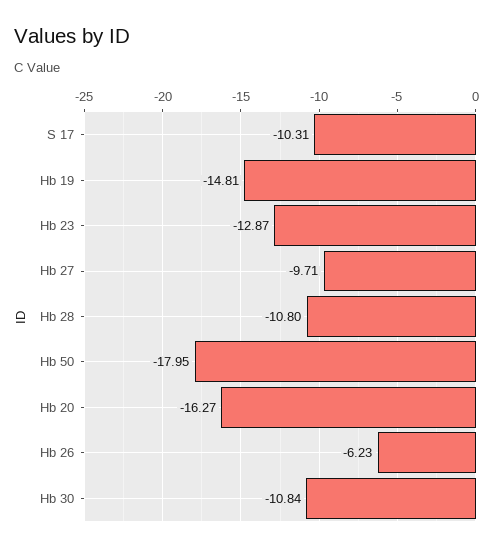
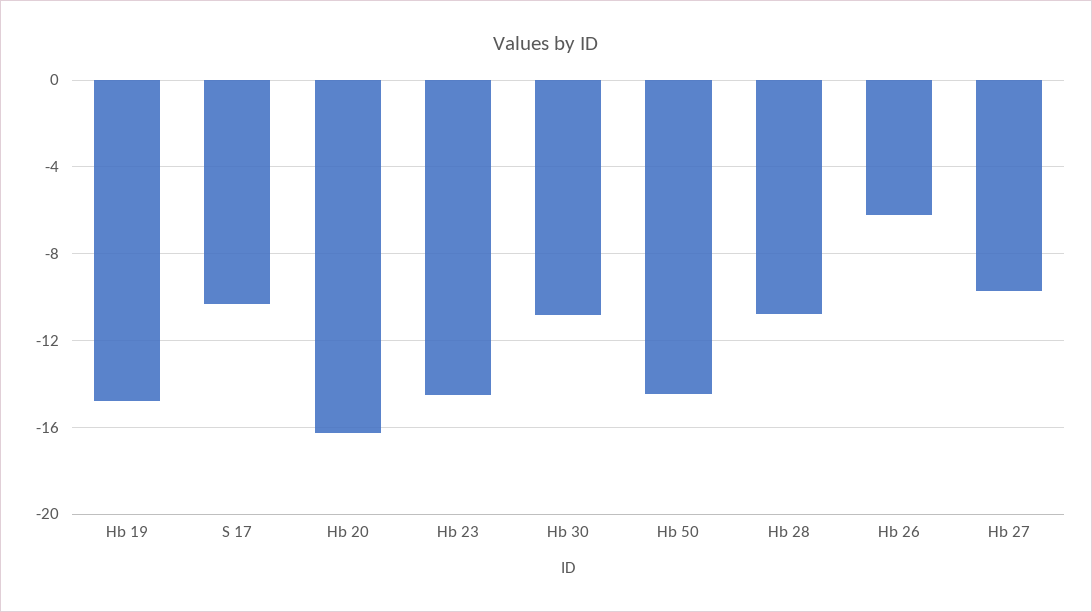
Hb 23: -12.87 -> -14.5
Hb 50: -17.95 -> -14.5

